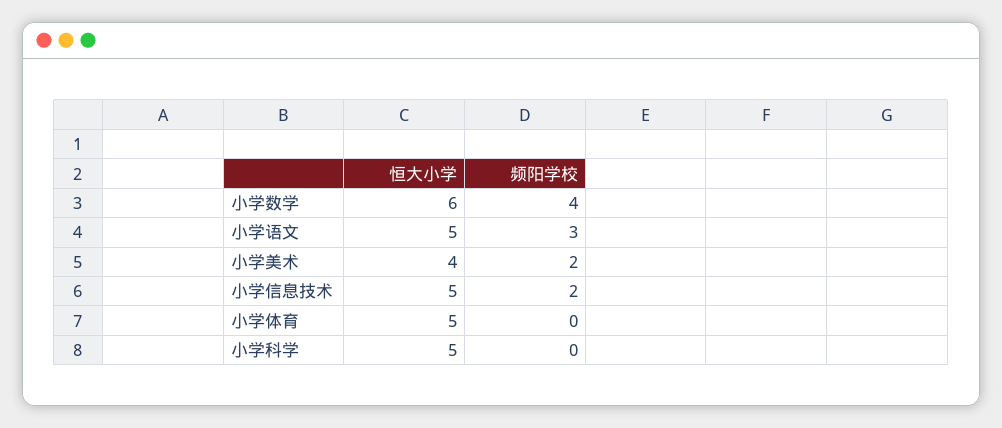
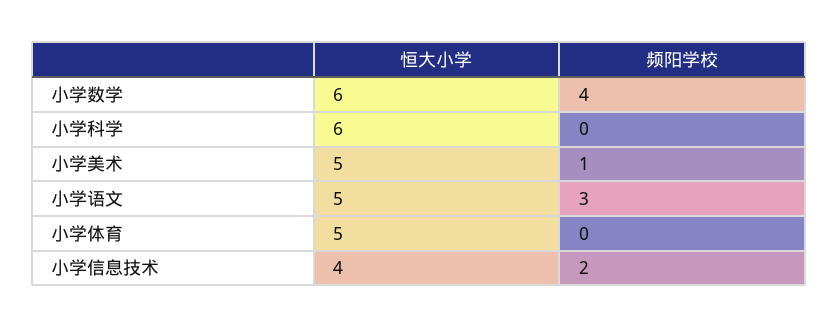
恒大小学, 小学美术: 4 -> 5
频阳学校, 小学美术: 2 -> 1
恒大小学, 小学信息技术: 5 -> 4
恒大小学, 小学科学: 5 -> 6

